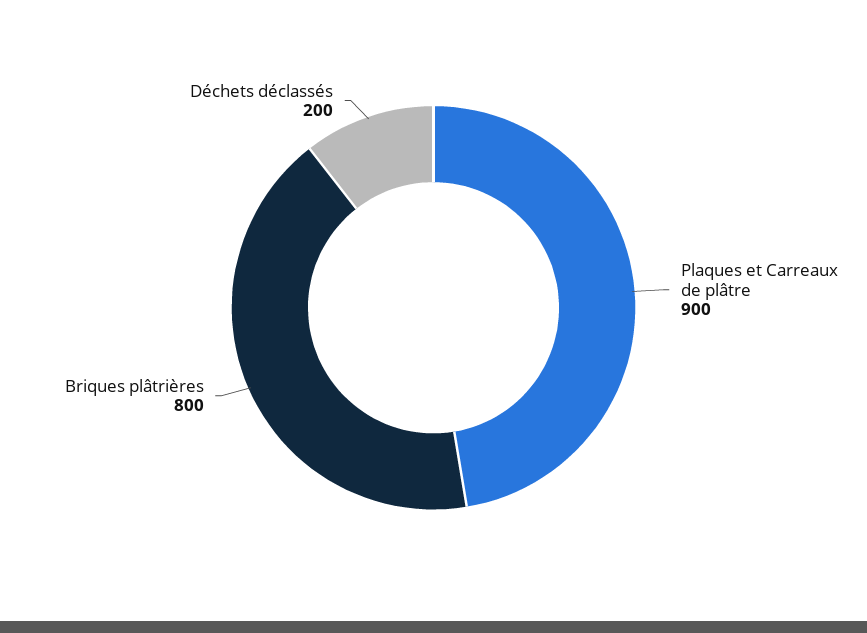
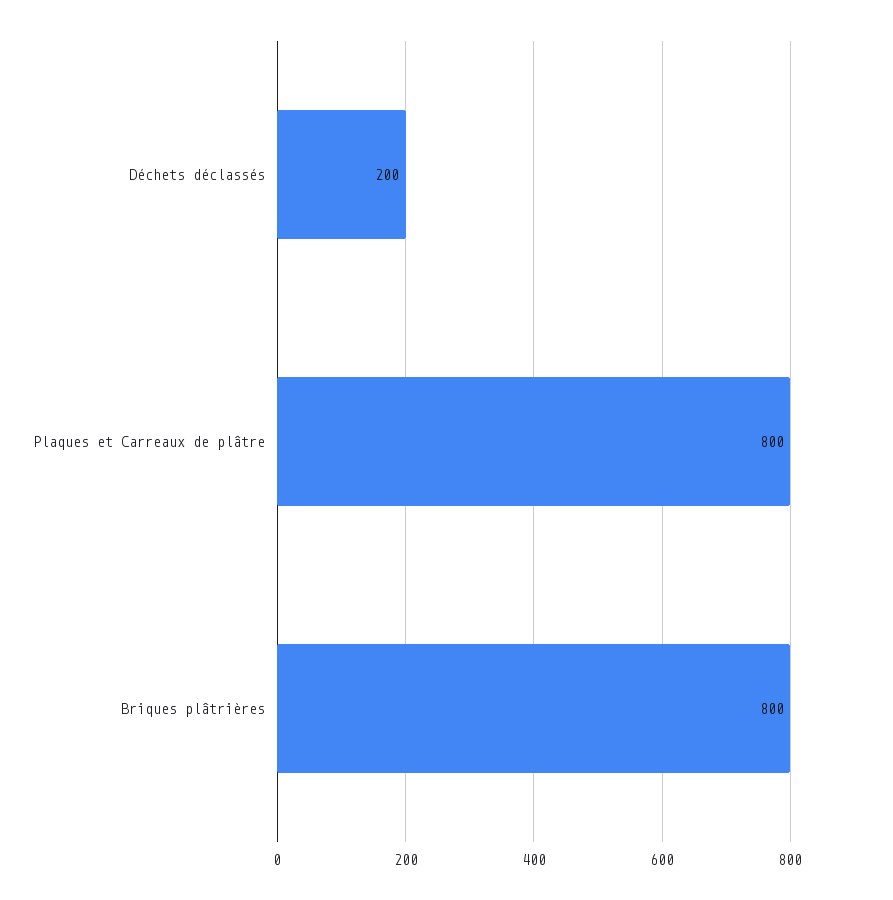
Plaques et Carreaux de plâtre: 900 -> 800

